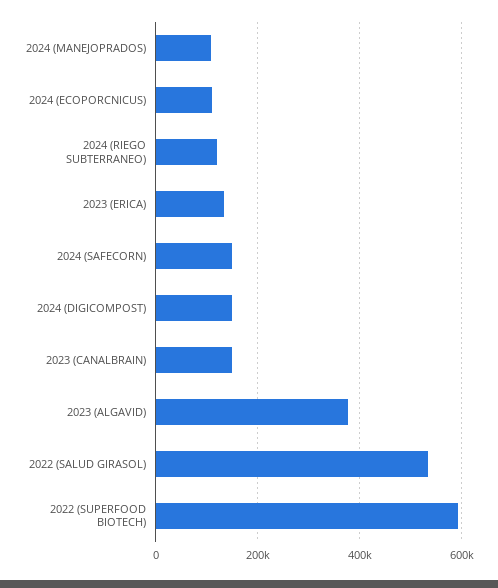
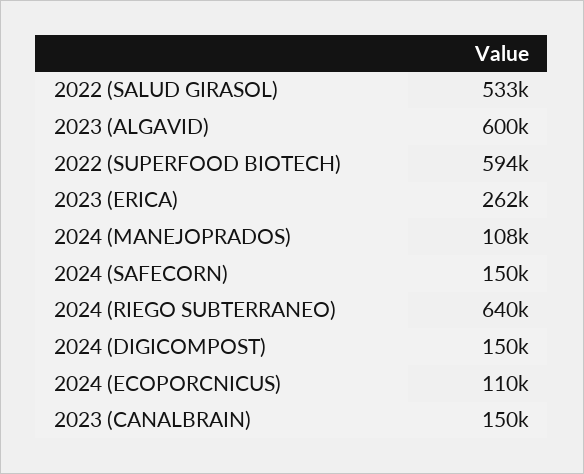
2024 (RIEGO SUBTERRANEO): 120000 -> 640000
2023 (ERICA): 140000 -> 262000
2023 (ALGAVID): 380000 -> 600000

